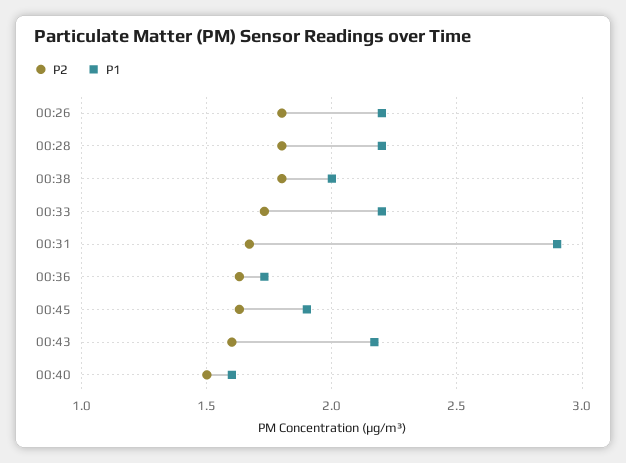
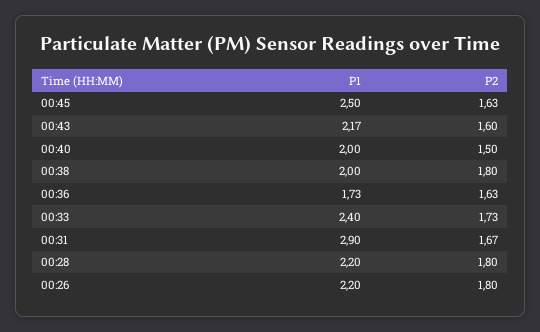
P1, 00:33: 2.2 -> 2.4
P1, 00:45: 1.9 -> 2.5
P1, 00:40: 1.6 -> 2

